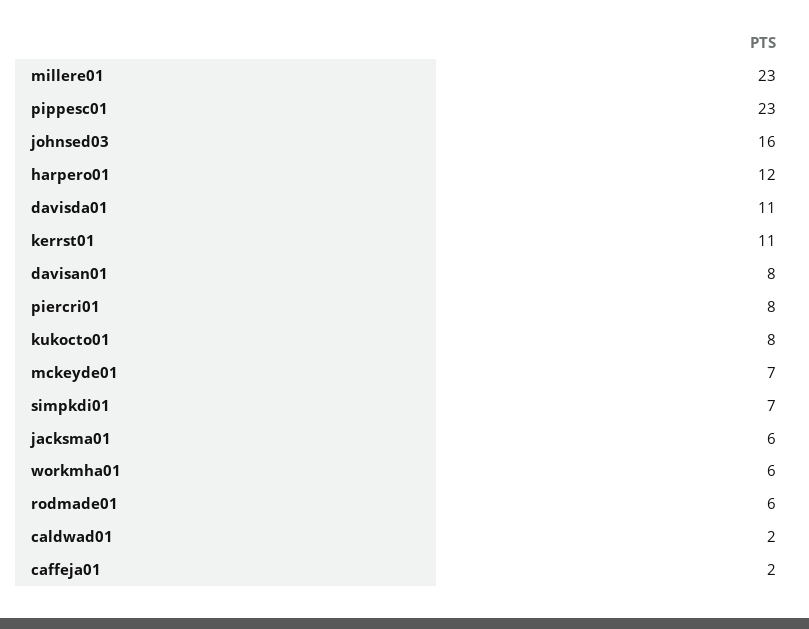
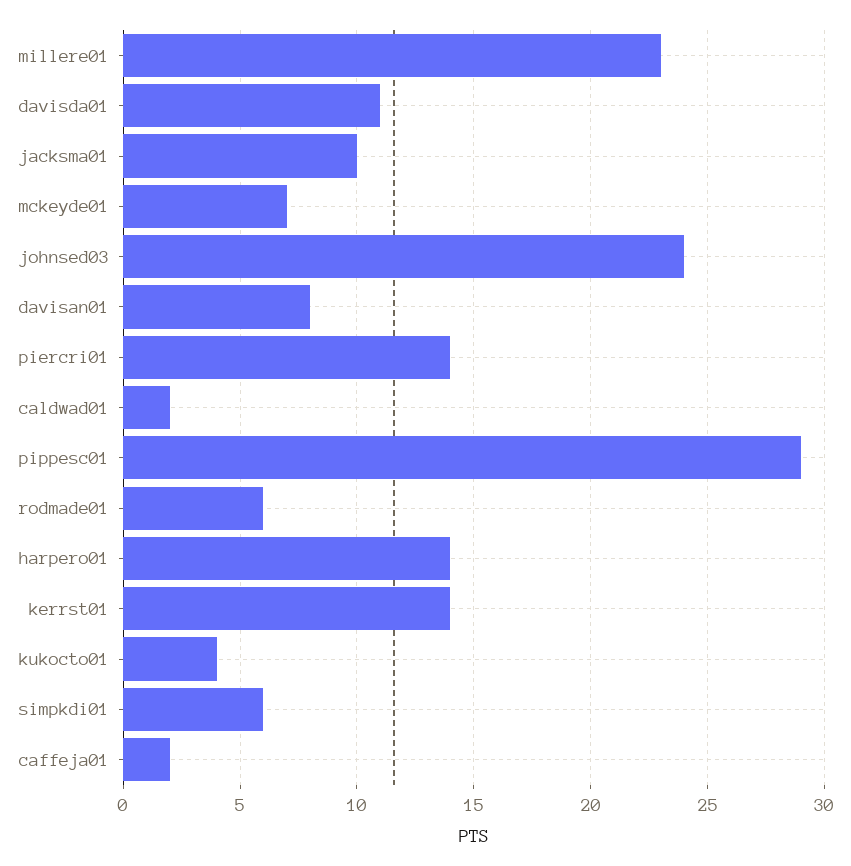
pippesc01: 23 -> 29
johnsed03: 16 -> 24
harpero01: 12 -> 14
kerrst01: 11 -> 14
piercri01: 8 -> 14
kukocto01: 8 -> 4
simpkdi01: 7 -> 6
jacksma01: 6 -> 10
workmha01: 6 -> none

